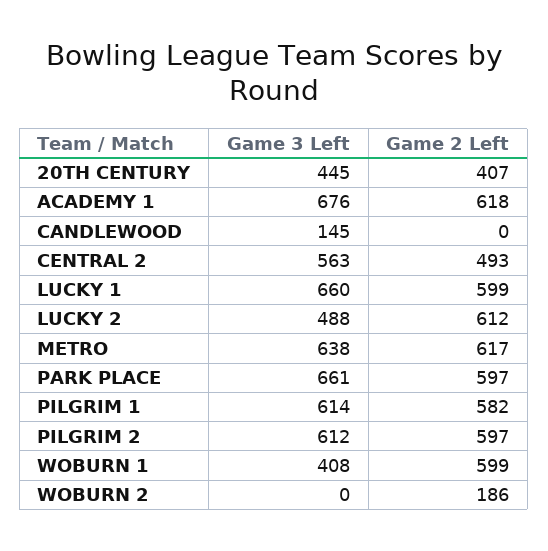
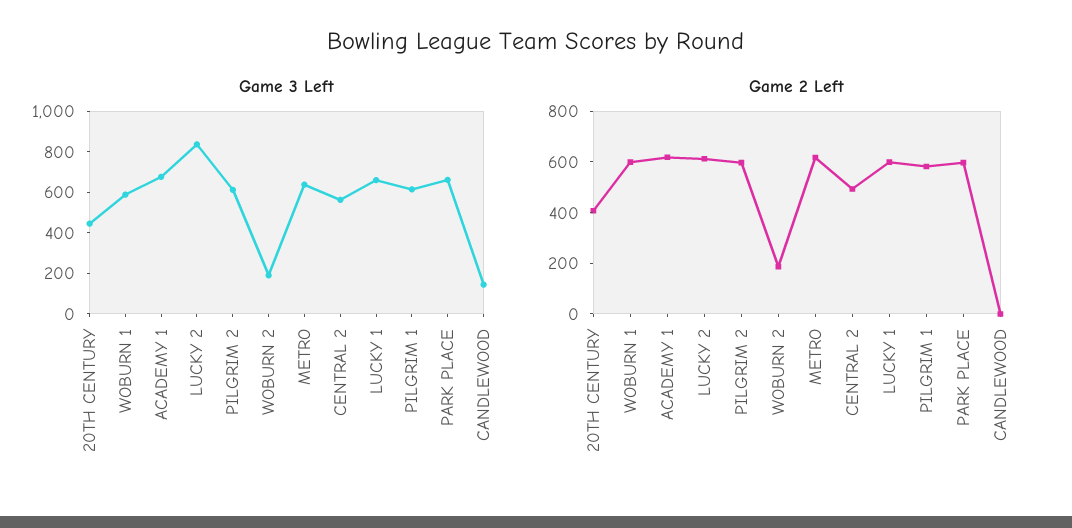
Game 3 Left, LUCKY 2: 488 -> 850
Game 3 Left, WOBURN 1: 408 -> 600
Game 3 Left, WOBURN 2: 0 -> 200

